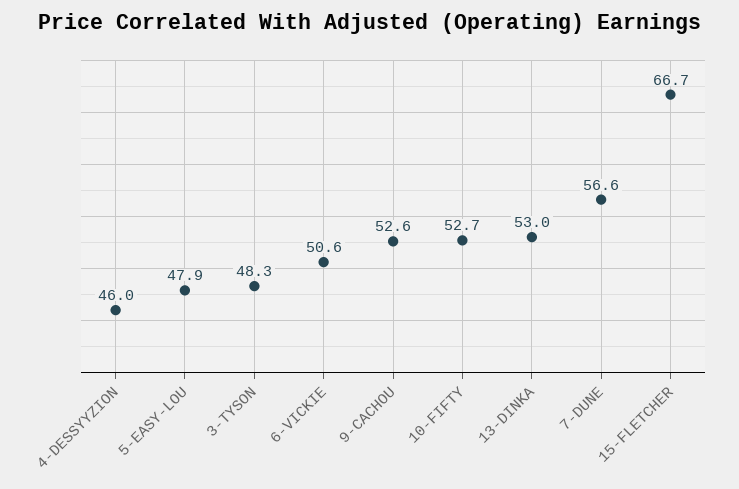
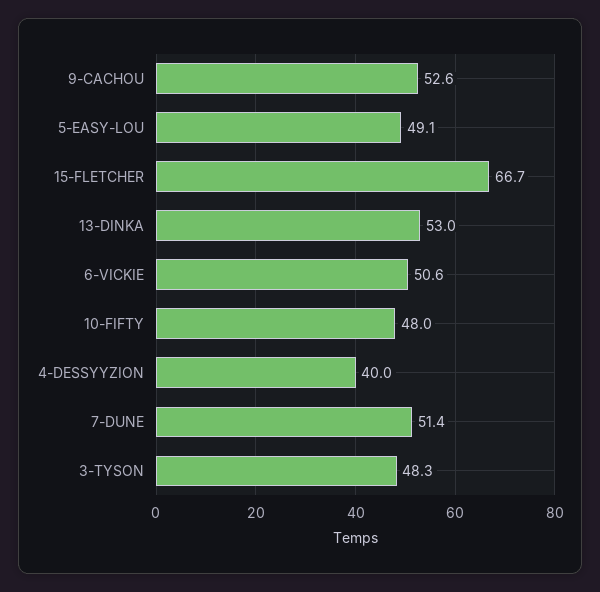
4-DESSYYZION: 46 -> 40
5-EASY-LOU: 47.9 -> 49.1
10-FIFTY: 52.7 -> 48
7-DUNE: 56.6 -> 51.4

